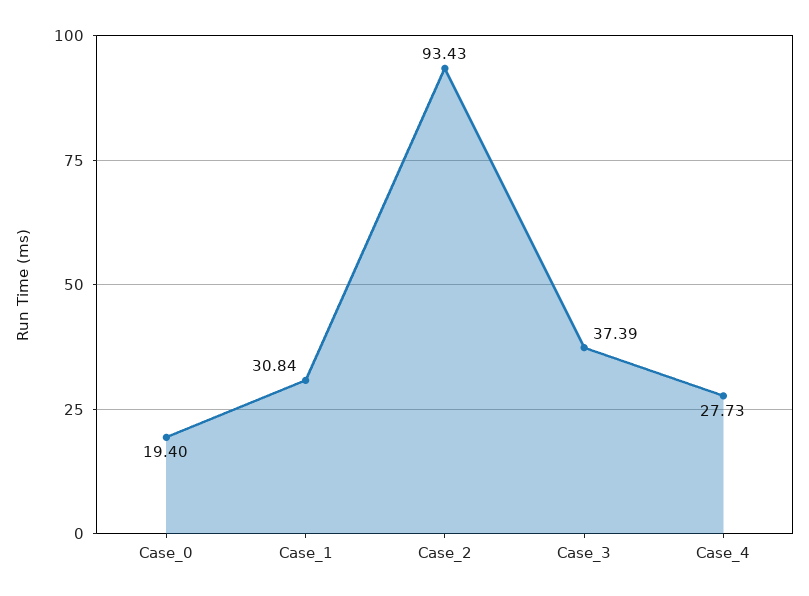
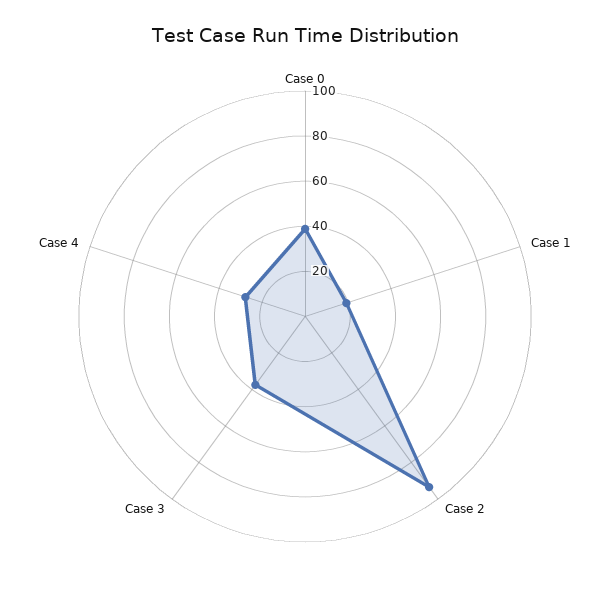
Case_0: 19.4 -> 40
Case_1: 30.84 -> 20

